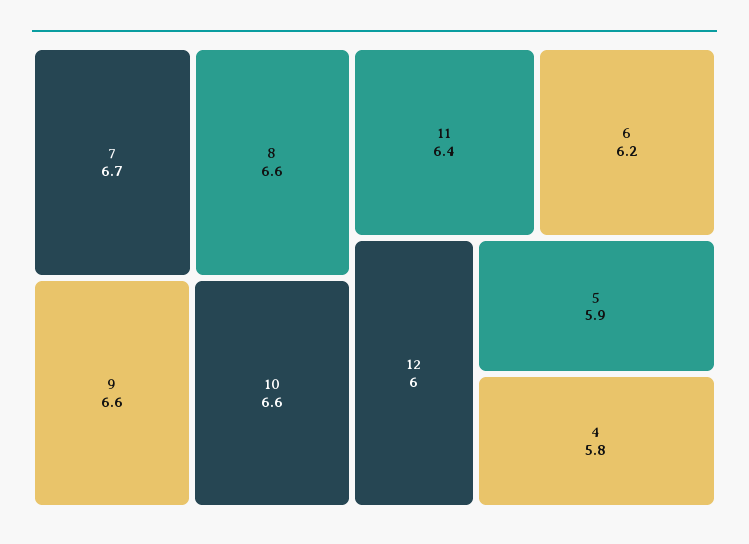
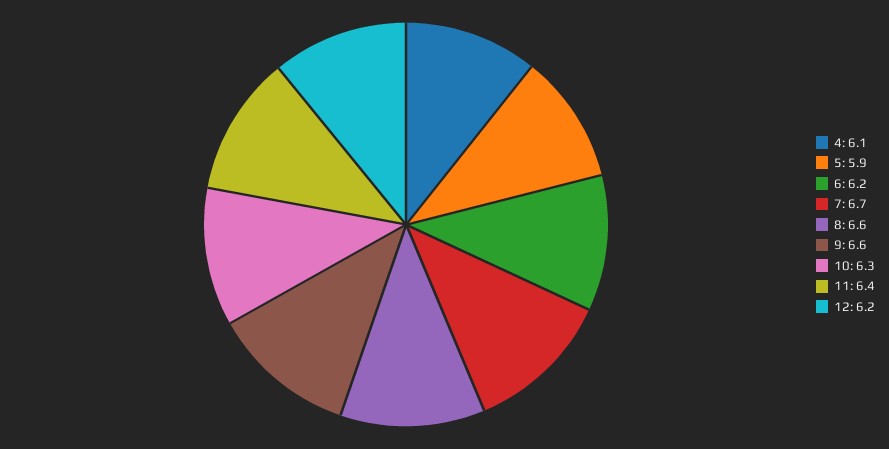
10: 6.6 -> 6.3
12: 6 -> 6.2
4: 5.8 -> 6.1

